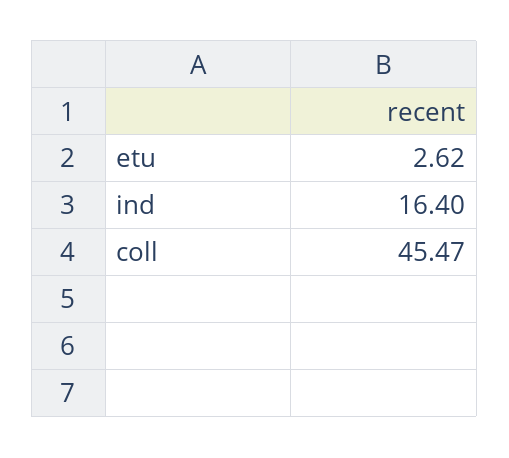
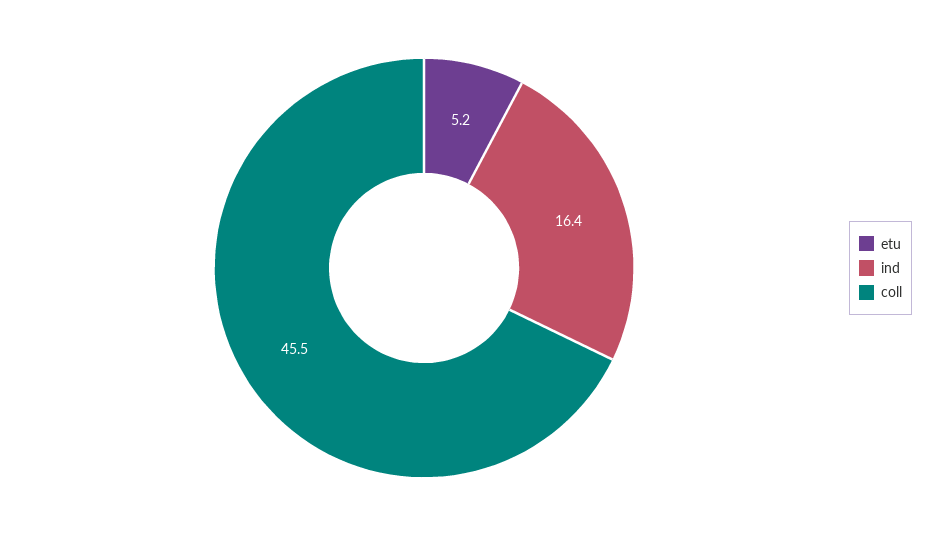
etu: 2.62 -> 5.2

